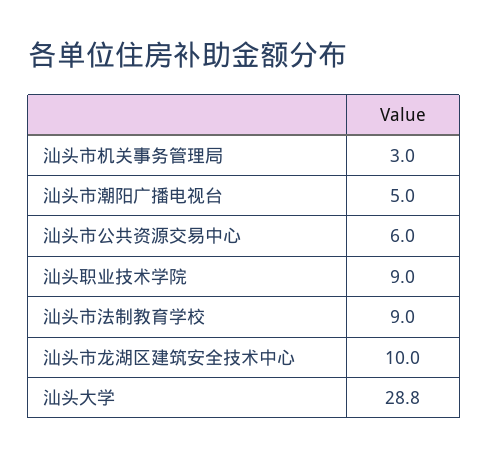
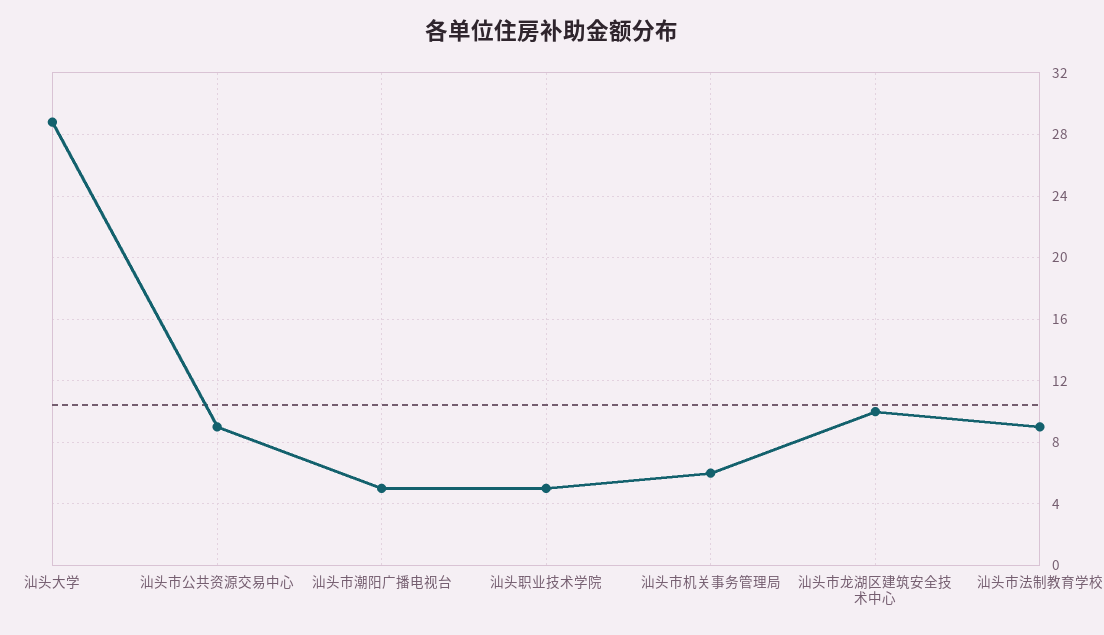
汕头市机关事务管理局: 3 -> 6
汕头市公共资源交易中心: 6 -> 9
汕头职业技术学院: 9 -> 5

